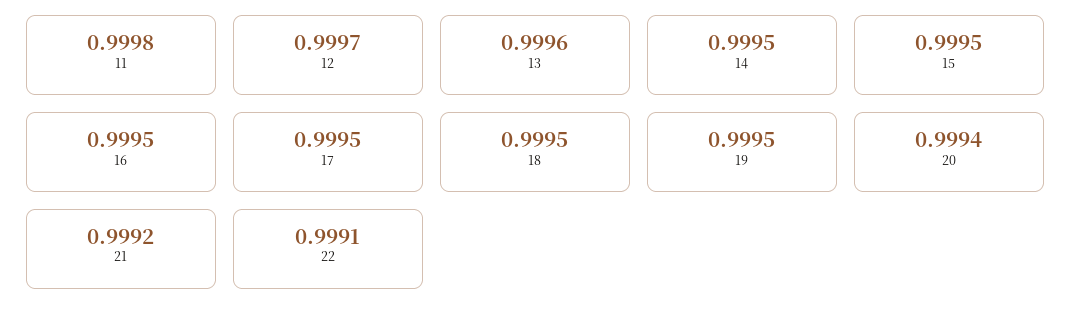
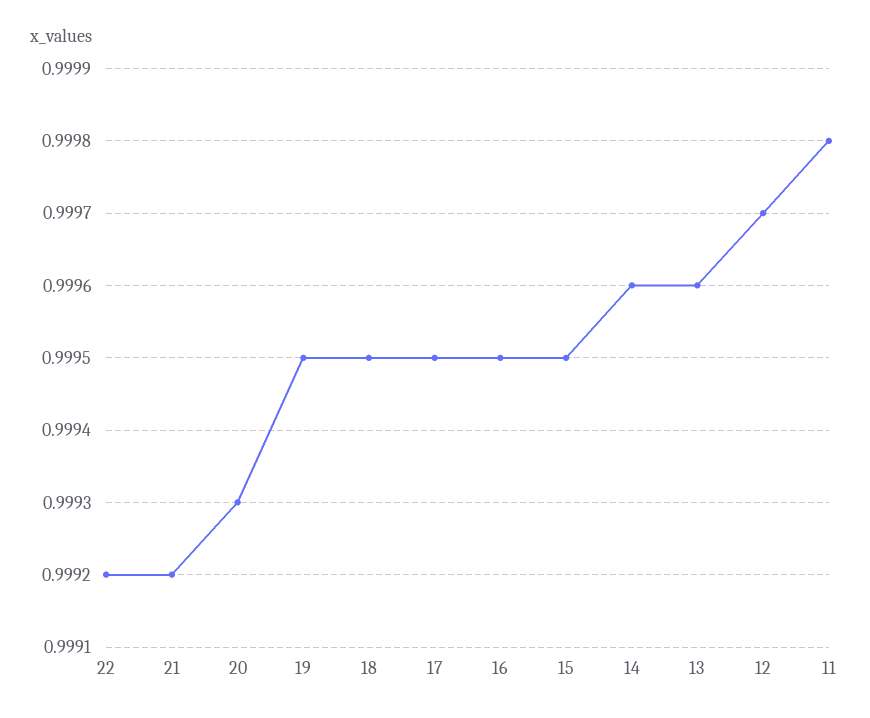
14: 0.9995 -> 0.9996
20: 0.9994 -> 0.9993
22: 0.9991 -> 0.9992

